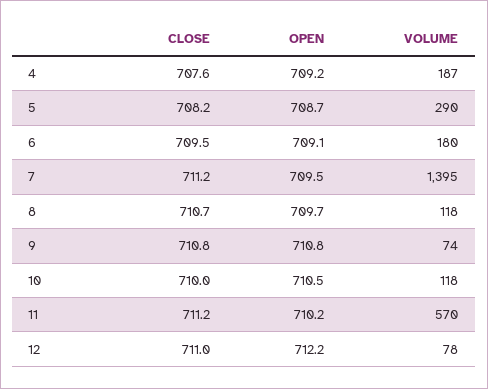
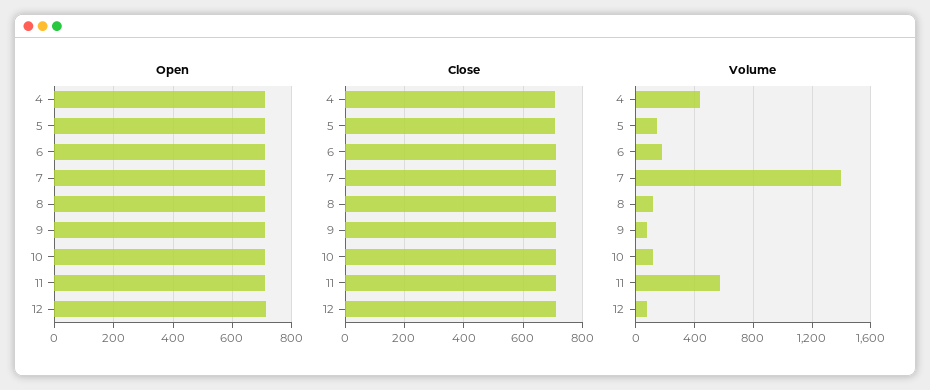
VOLUME, 4: 187 -> 450
VOLUME, 5: 290 -> 150

